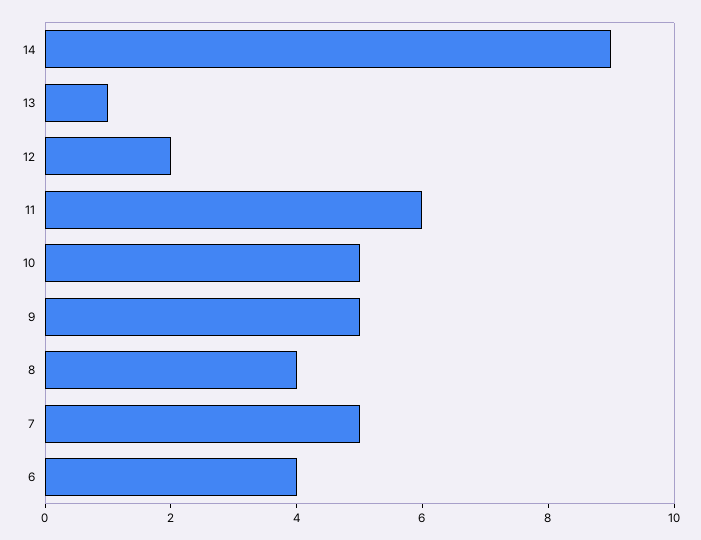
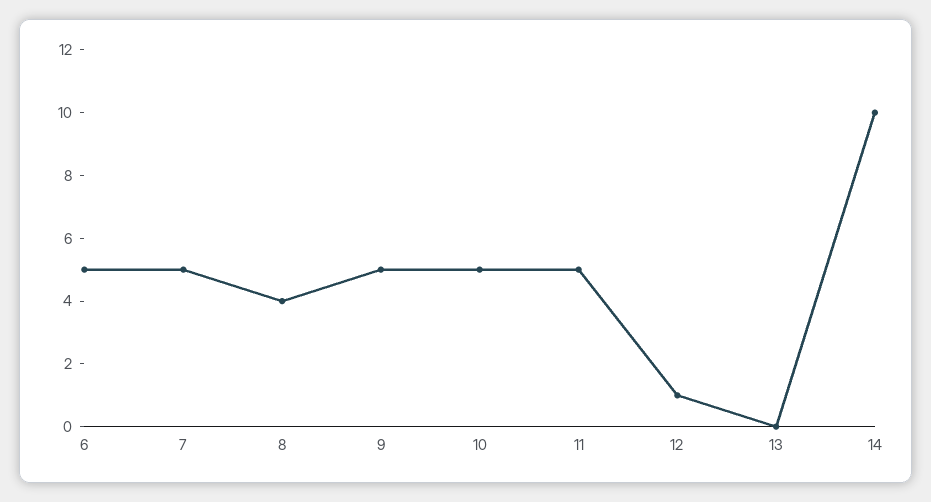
14: 9 -> 10
13: 1 -> 0
12: 2 -> 1
11: 6 -> 5
6: 4 -> 5

